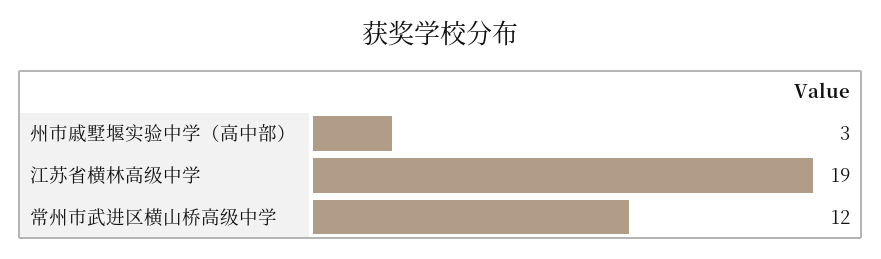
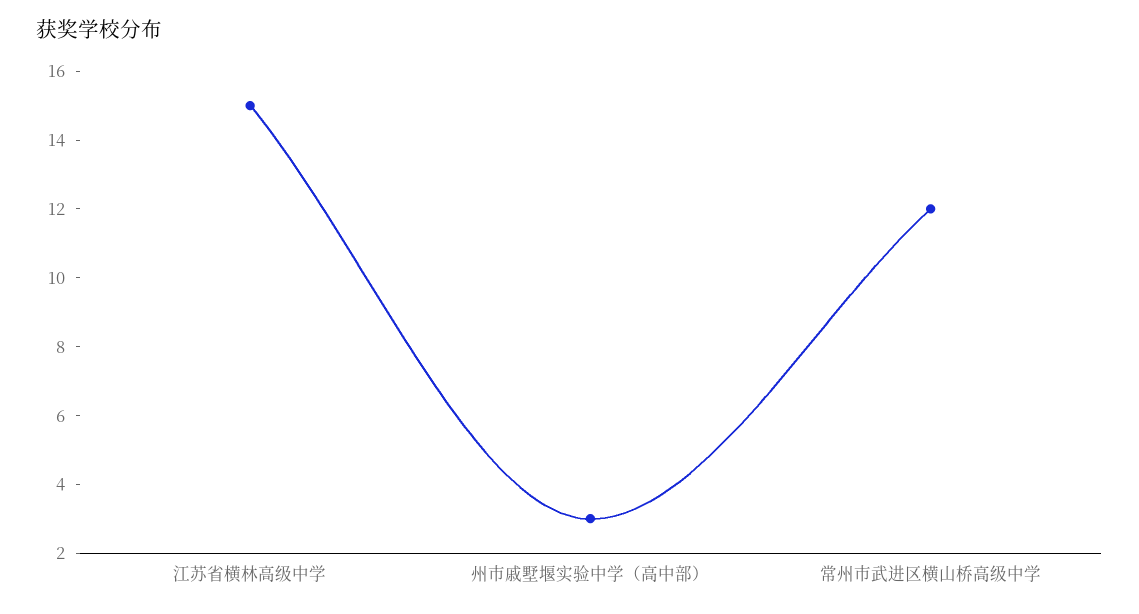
江苏省横林高级中学: 19 -> 15

